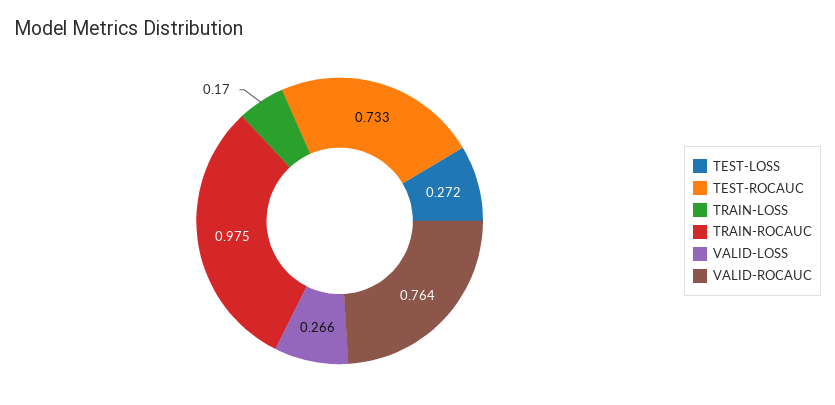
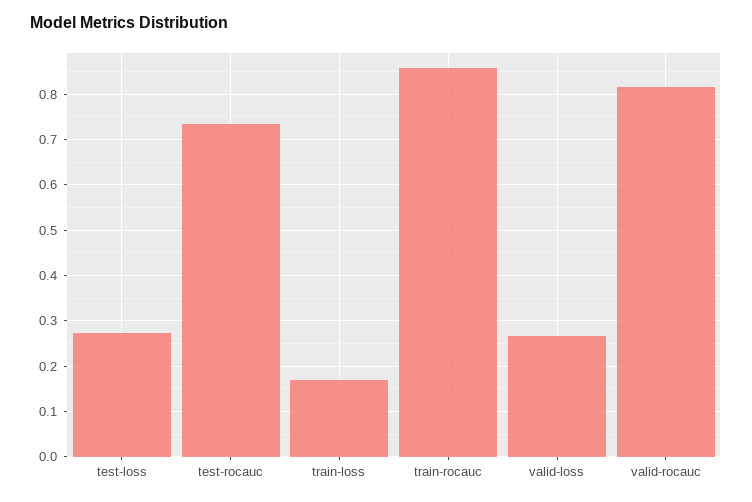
TRAIN-ROCAUC: 0.975 -> 0.86
VALID-ROCAUC: 0.764 -> 0.82

